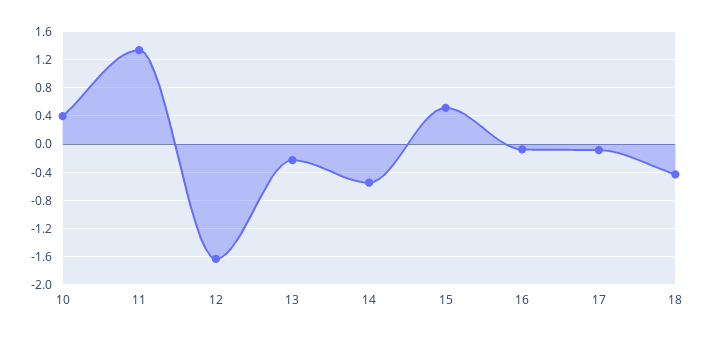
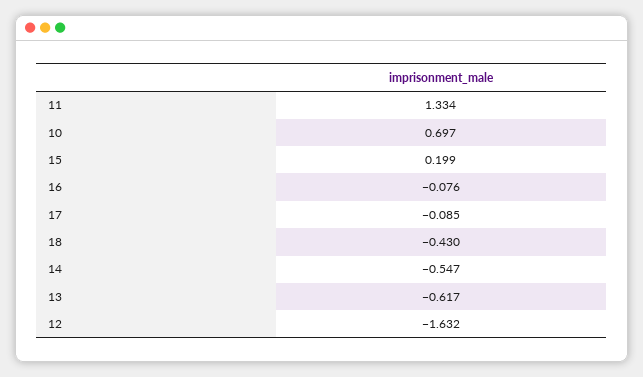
10: 0.4 -> 0.697
13: -0.2 -> -0.617
15: 0.5 -> 0.199

